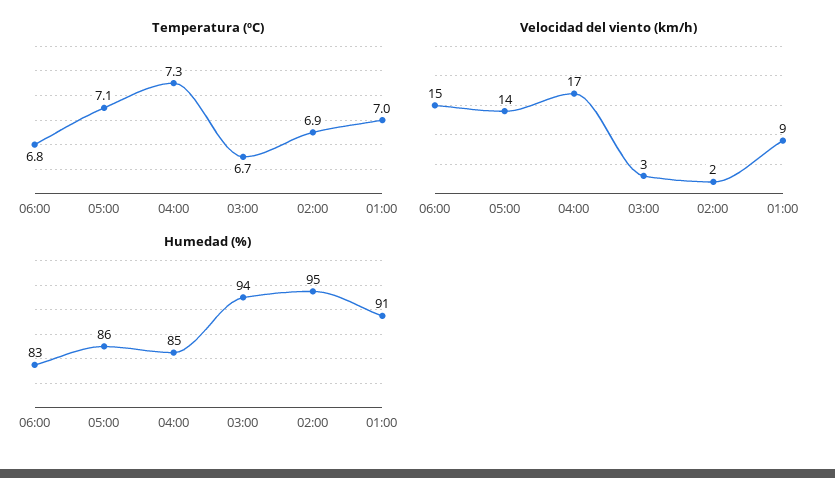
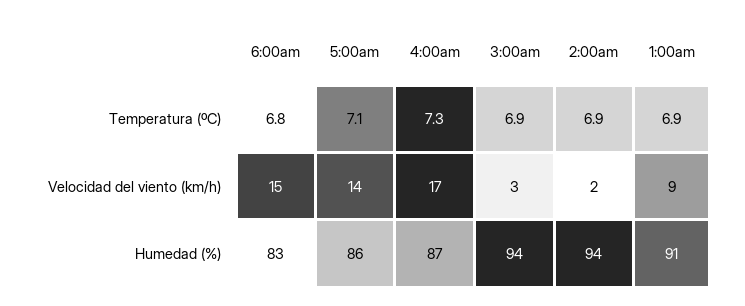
Temperatura (ºC), 03:00: 6.7 -> 6.9
Temperatura (ºC), 01:00: 7 -> 6.9
Humedad (%), 04:00: 85 -> 87
Humedad (%), 02:00: 95 -> 94

